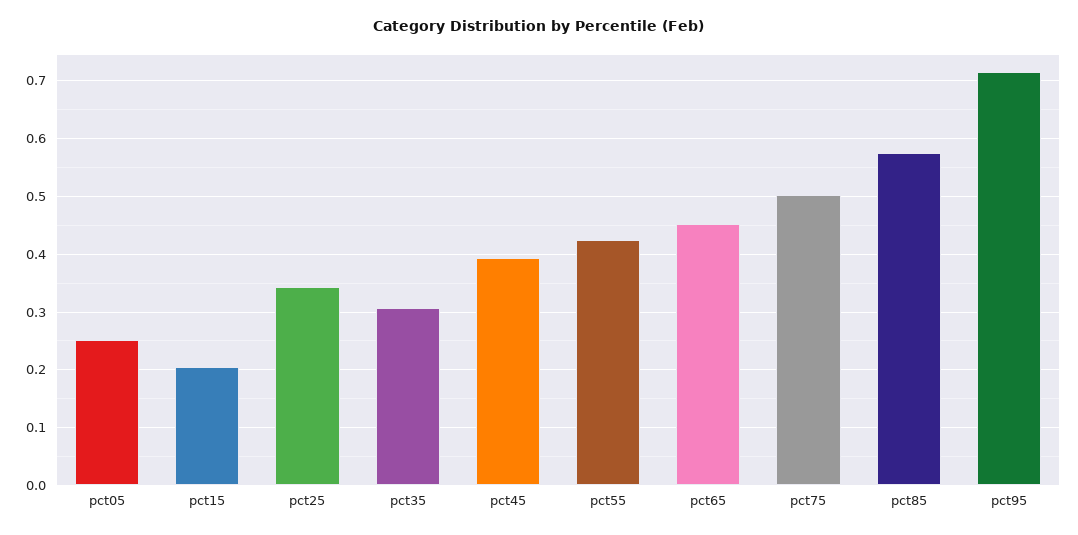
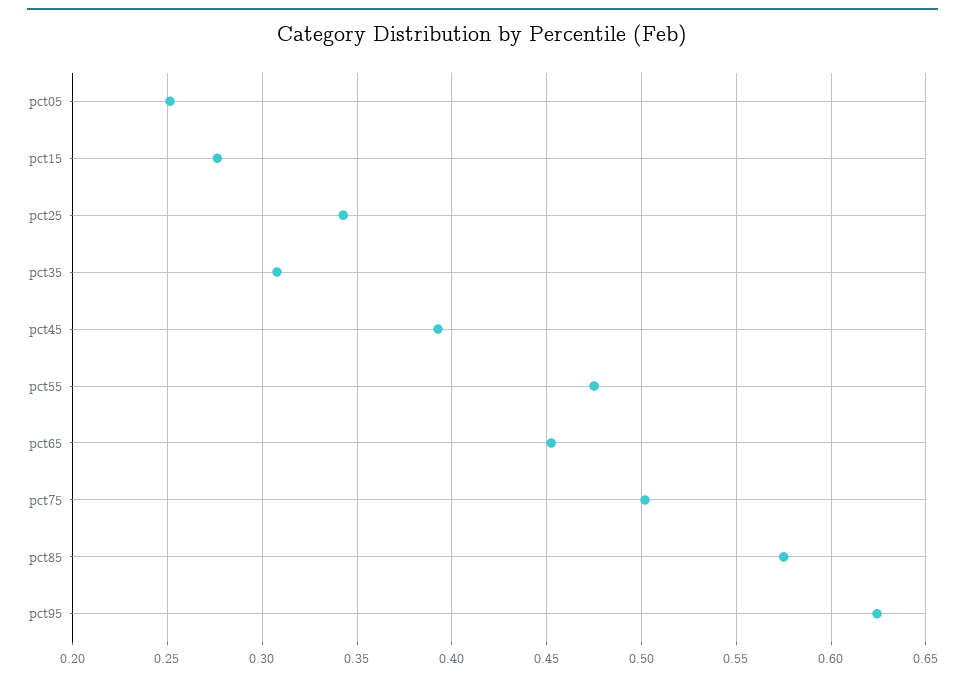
pct15: 0.2 -> 0.275
pct55: 0.42 -> 0.475
pct95: 0.72 -> 0.625

